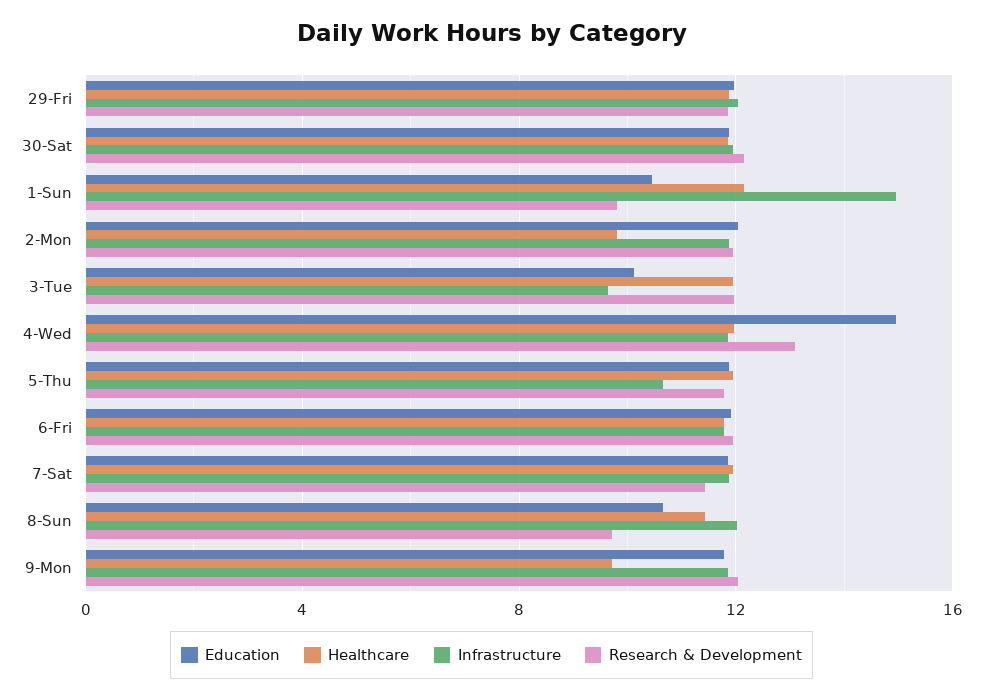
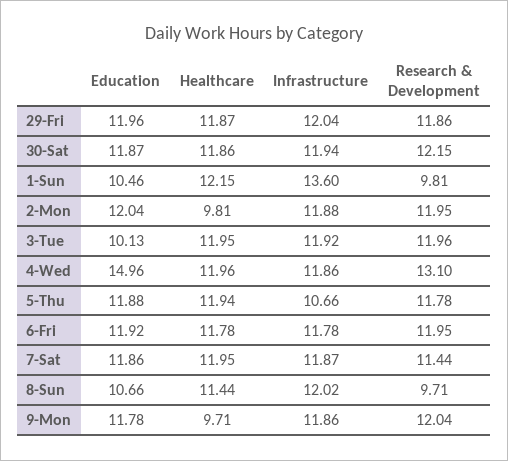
Infrastructure, 1-Sun: 15 -> 13.6
Infrastructure, 3-Tue: 9.5 -> 11.92

